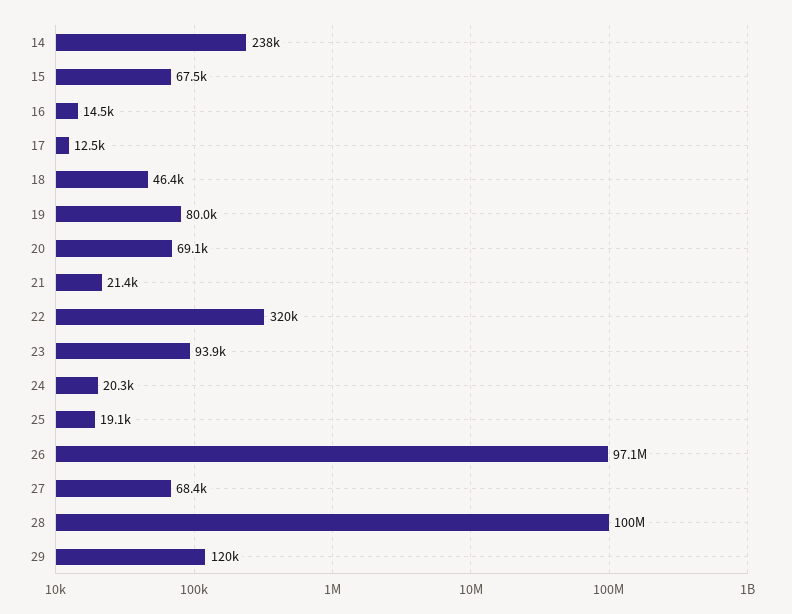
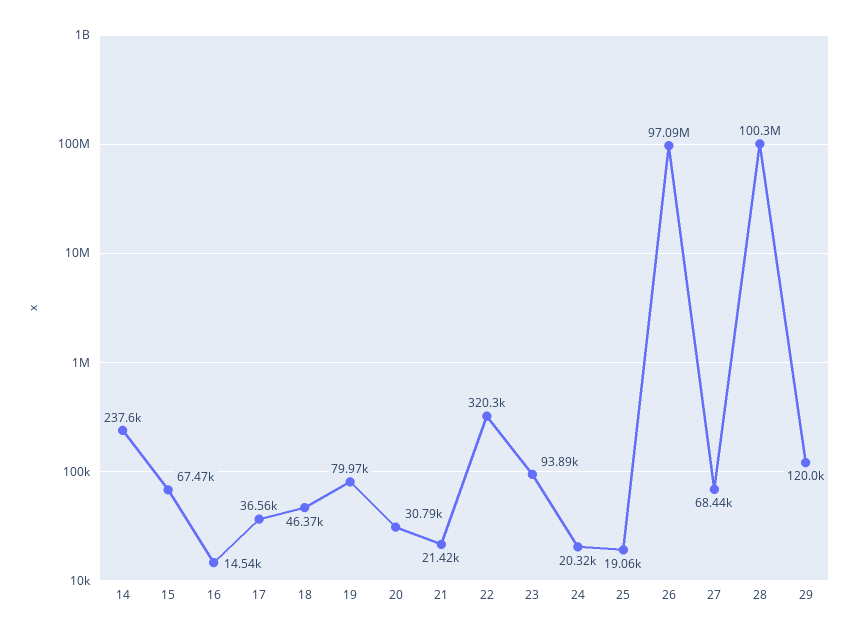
17: 12500 -> 36560
20: 69100 -> 30790

